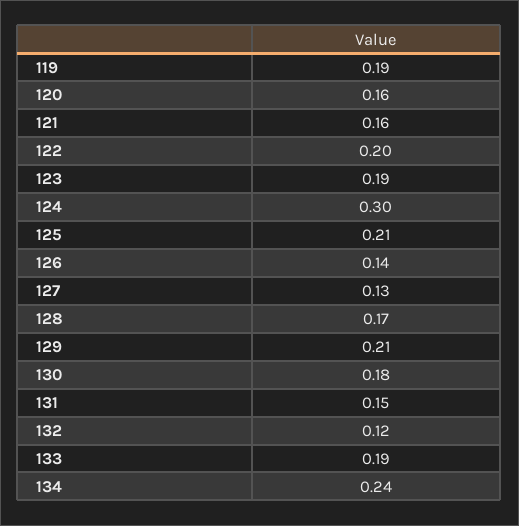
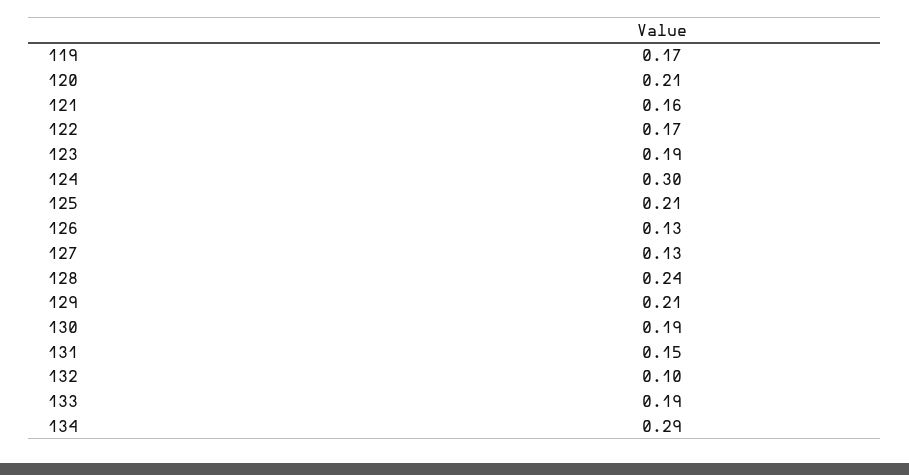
119: 0.19 -> 0.17
120: 0.16 -> 0.21
122: 0.2 -> 0.17
126: 0.14 -> 0.13
128: 0.17 -> 0.24
130: 0.18 -> 0.19
132: 0.12 -> 0.1
134: 0.24 -> 0.29

